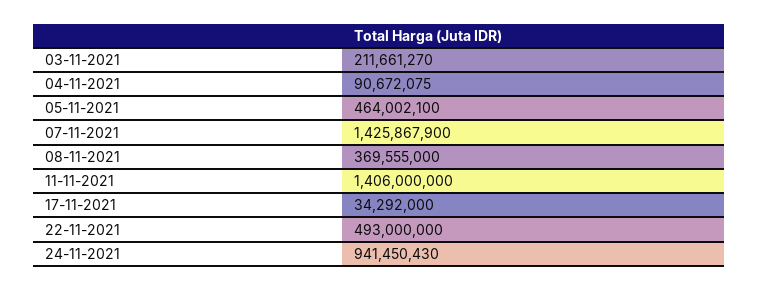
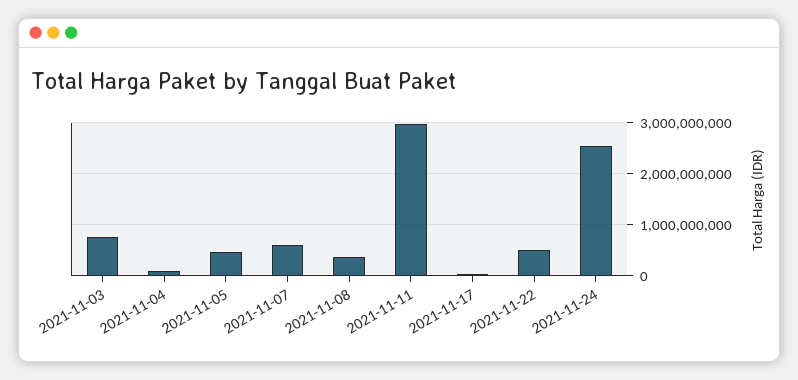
03-11-2021: 211661270 -> 800000000
07-11-2021: 1425867900 -> 600000000
11-11-2021: 1406000000 -> 3000000000
24-11-2021: 941450430 -> 2600000000

